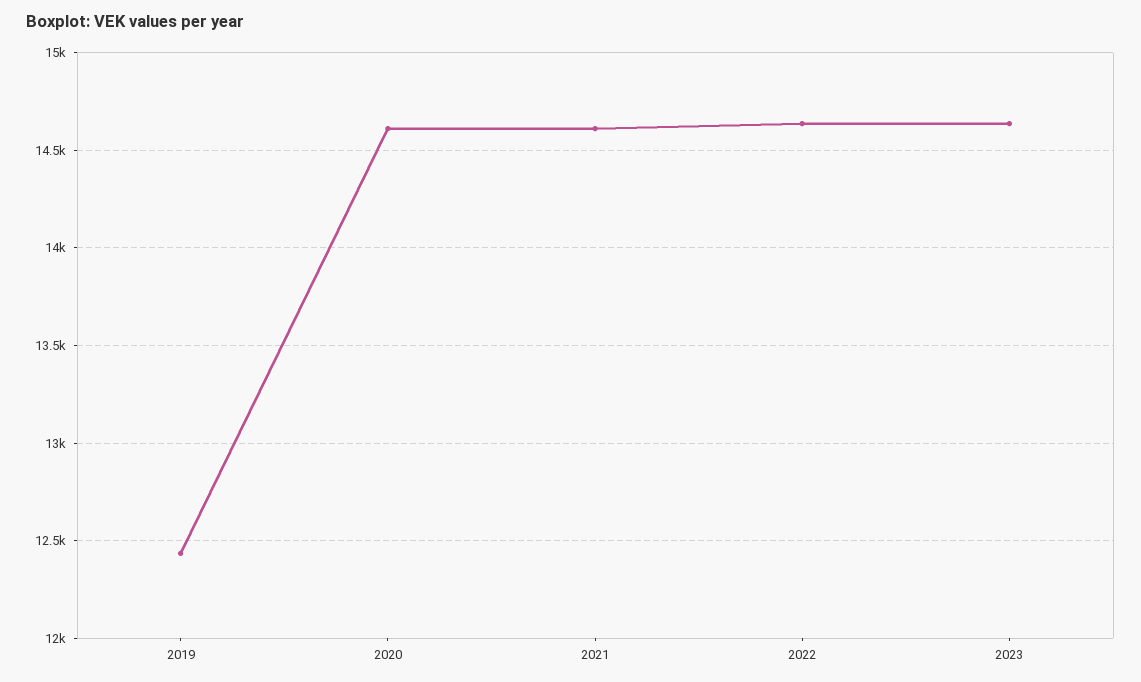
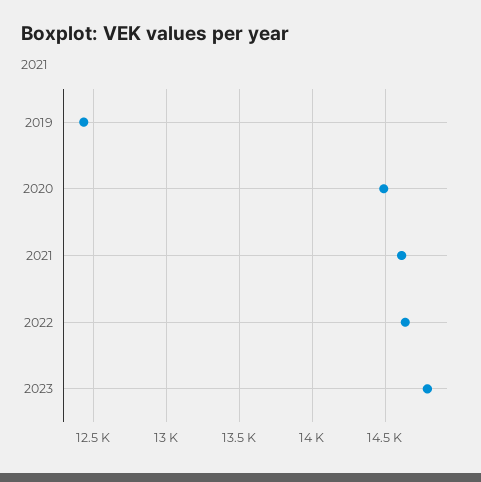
2020: 14600 -> 14500
2023: 14650 -> 14800

